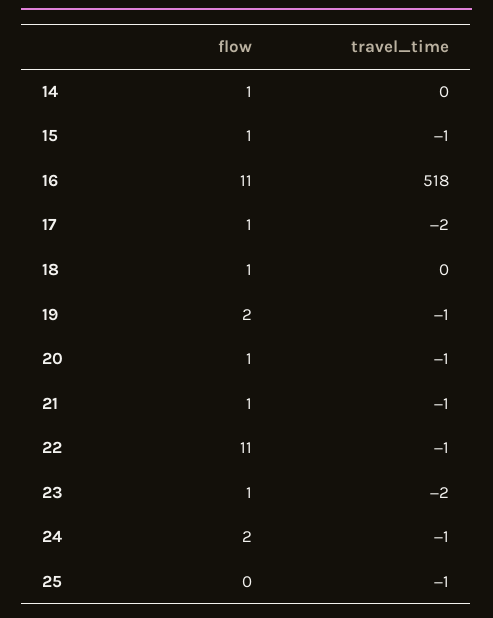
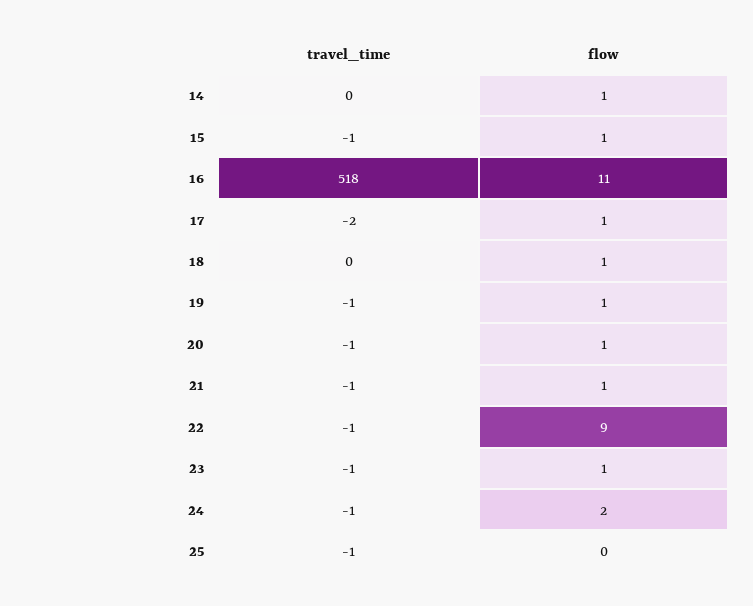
flow, 19: 2 -> 1
flow, 22: 11 -> 9
travel_time, 23: -2 -> -1

